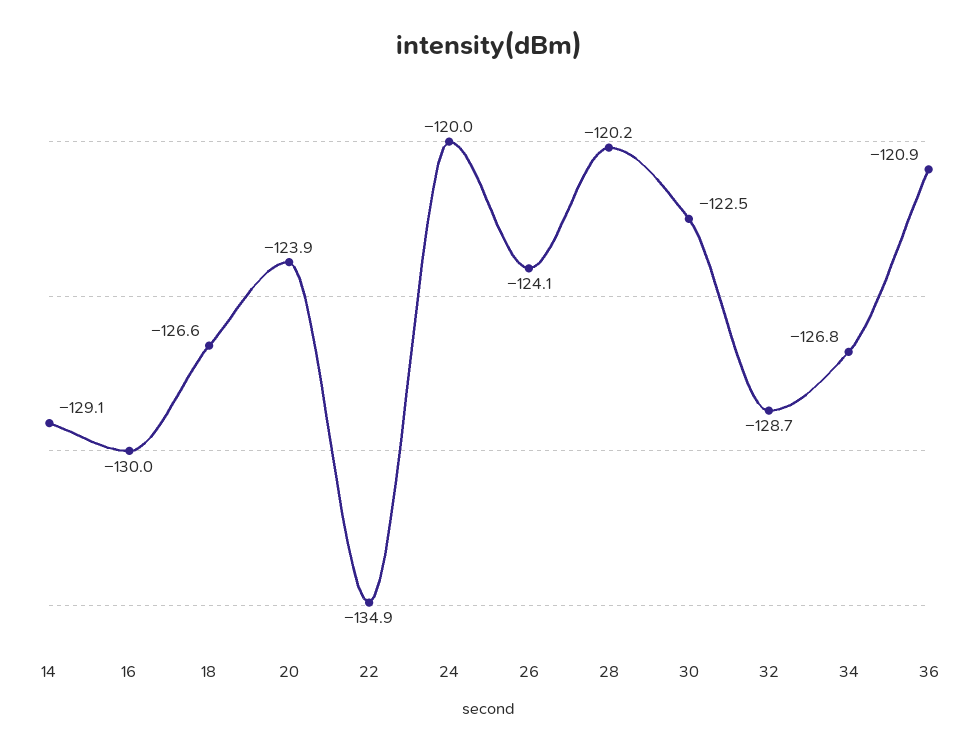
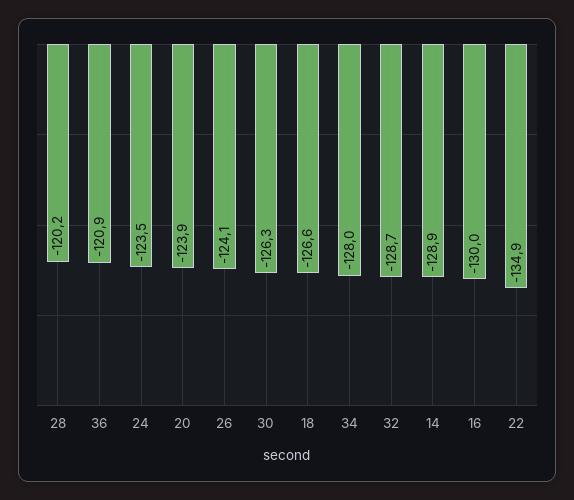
14: -129.1 -> -128.9
24: -120 -> -123.5
30: -122.5 -> -126.3
34: -126.8 -> -128

